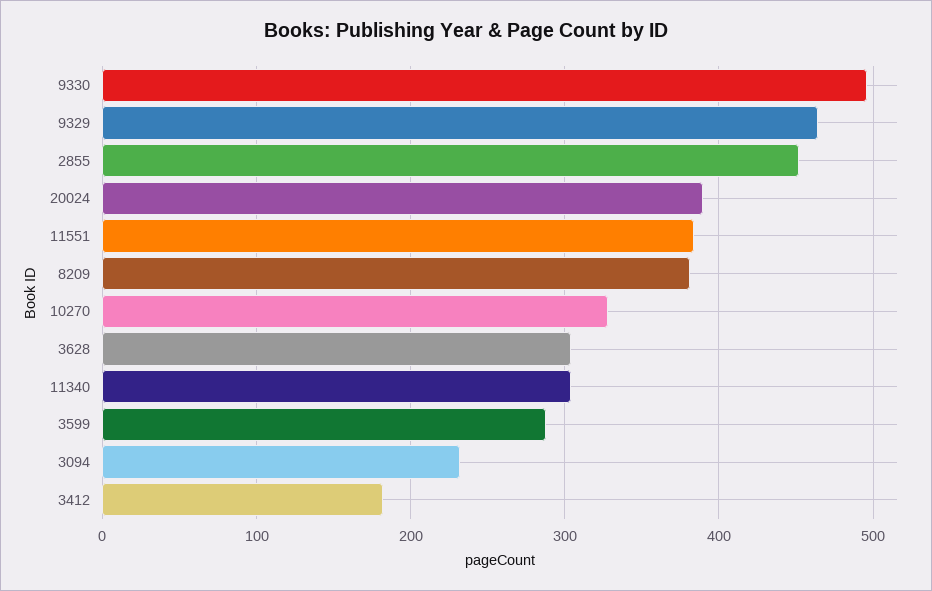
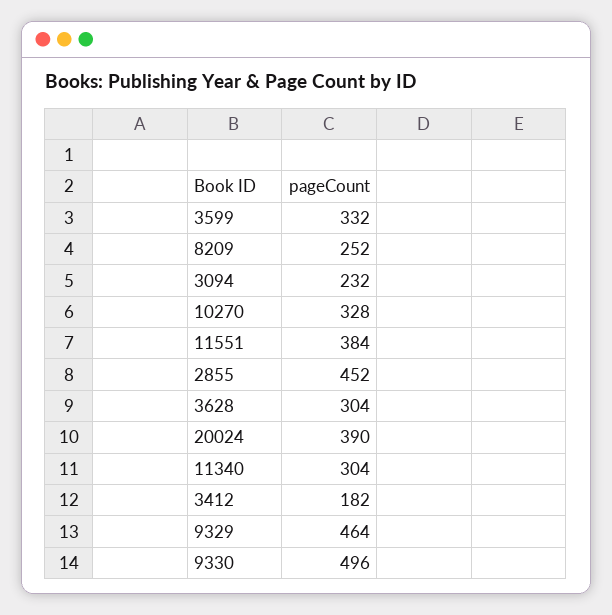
8209: 380 -> 252
3599: 290 -> 332

